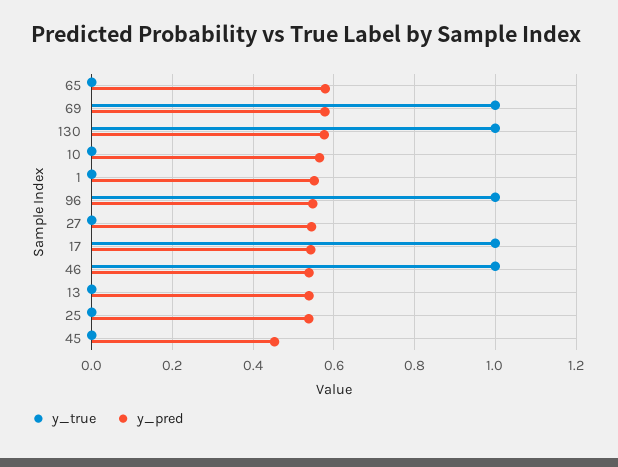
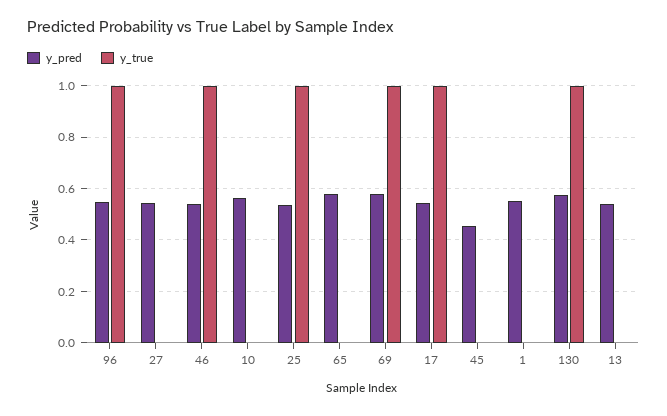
y_true, 25: 0 -> 1

